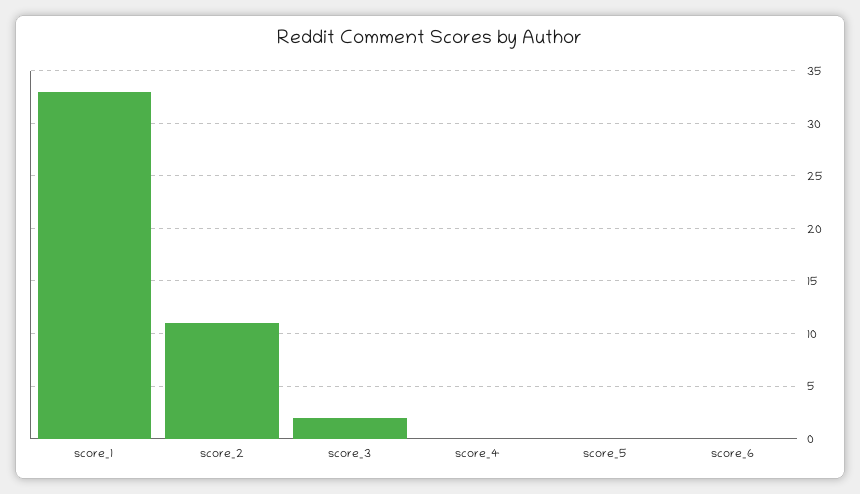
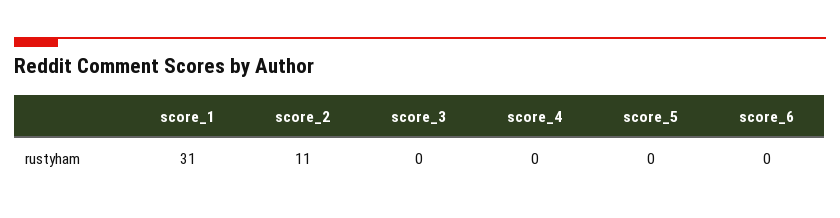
score_1: 33 -> 31
score_3: 2 -> 0

